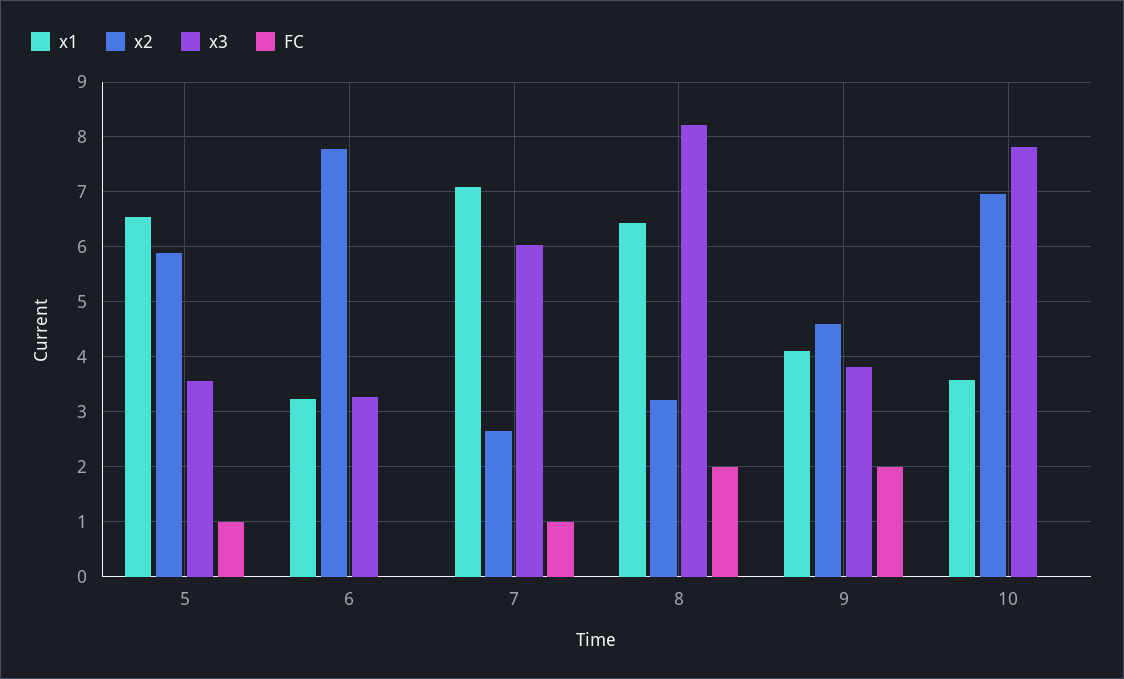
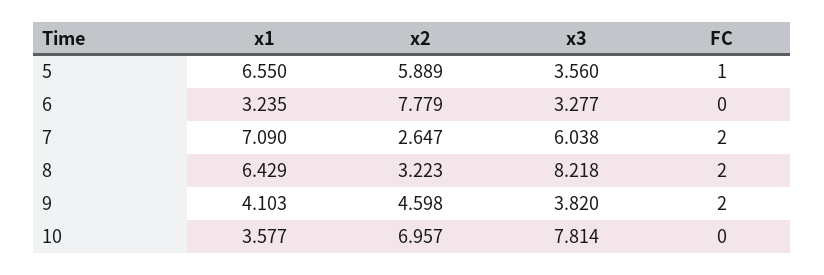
FC, 7: 1 -> 2

